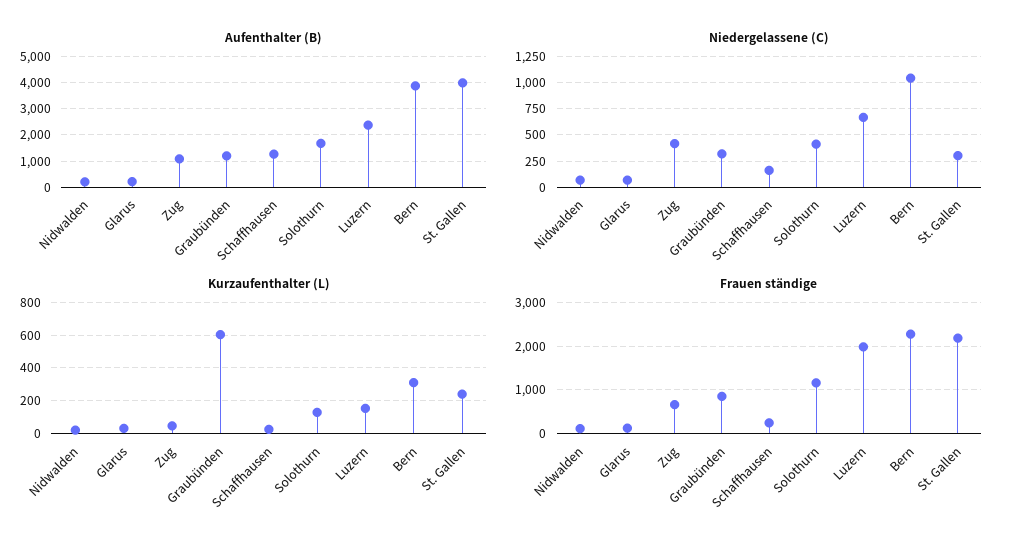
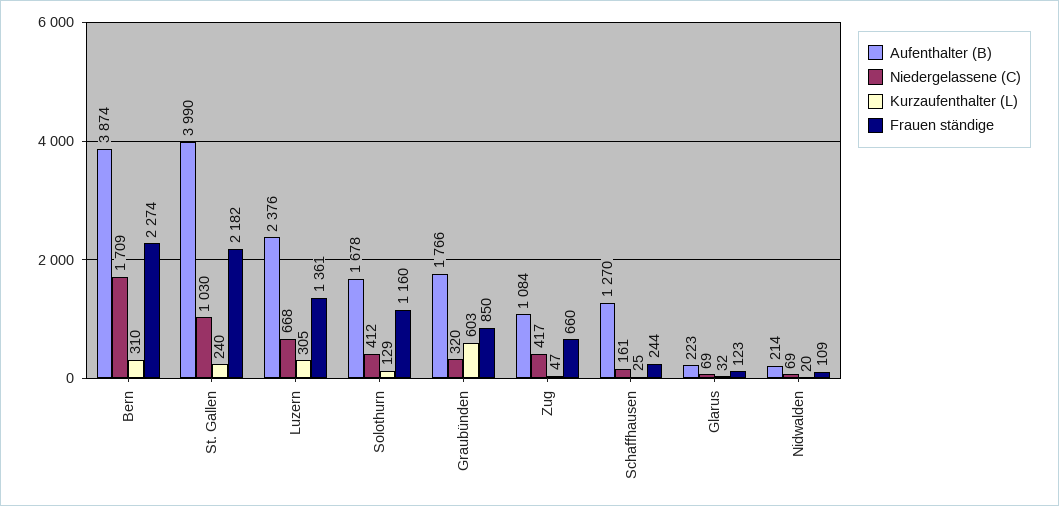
Aufenthalter (B), Graubünden: 1250 -> 1766
Niedergelassene (C), Bern: 1000 -> 1709
Niedergelassene (C), St. Gallen: 250 -> 1030
Kurzaufenthalter (L), Luzern: 150 -> 305
Frauen ständige, Luzern: 2000 -> 1361

